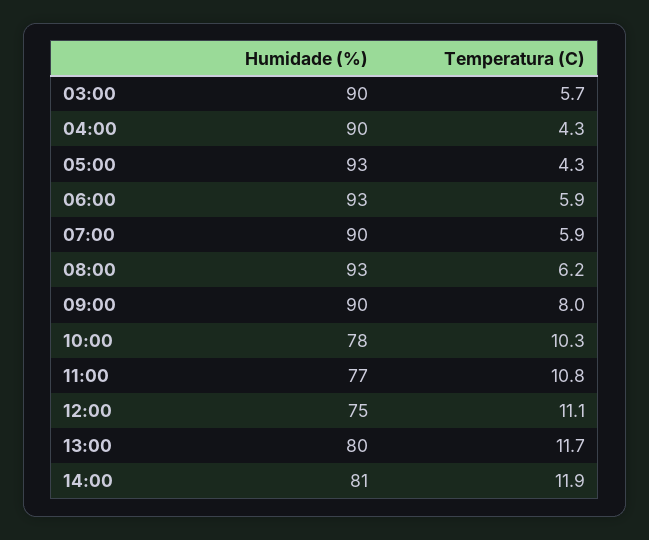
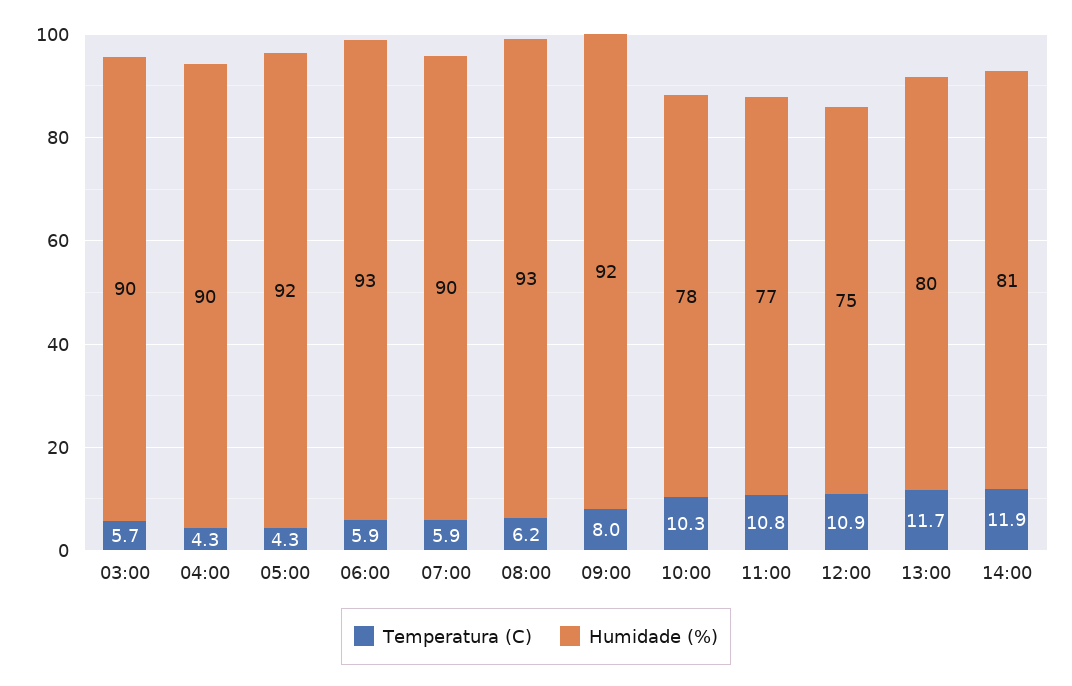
Humidade (%), 05:00: 93 -> 92
Humidade (%), 09:00: 90 -> 92
Temperatura (C), 12:00: 11.1 -> 10.9

